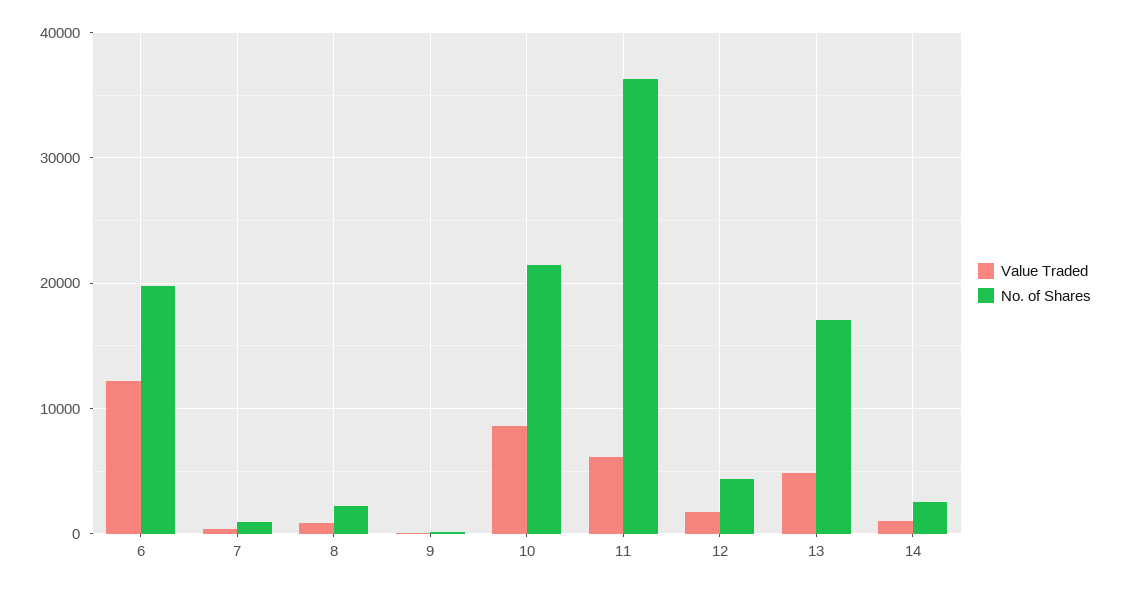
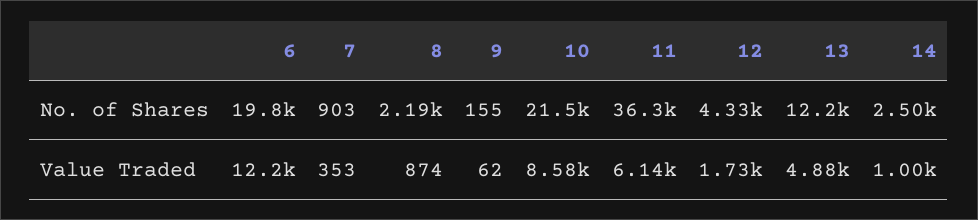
No. of Shares, 13: 17000 -> 12200

